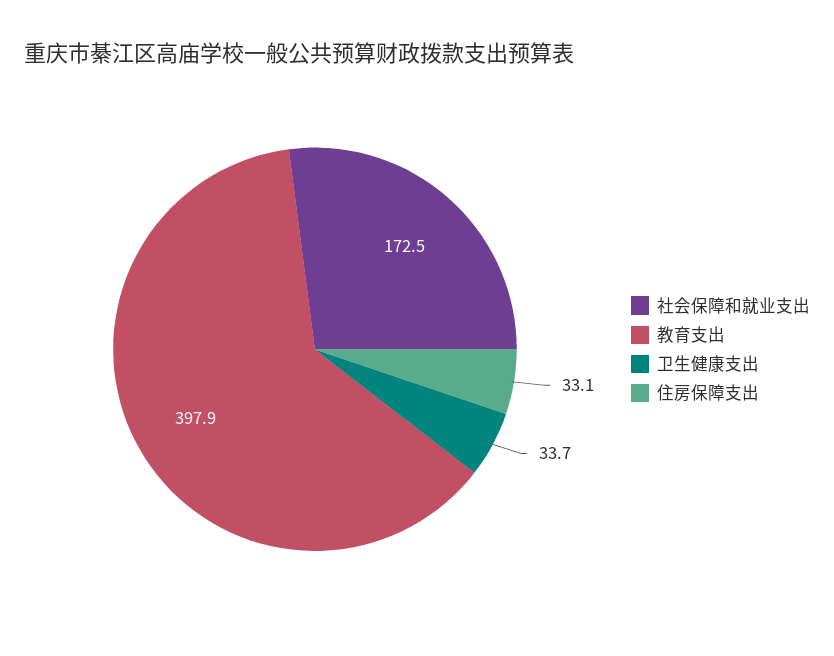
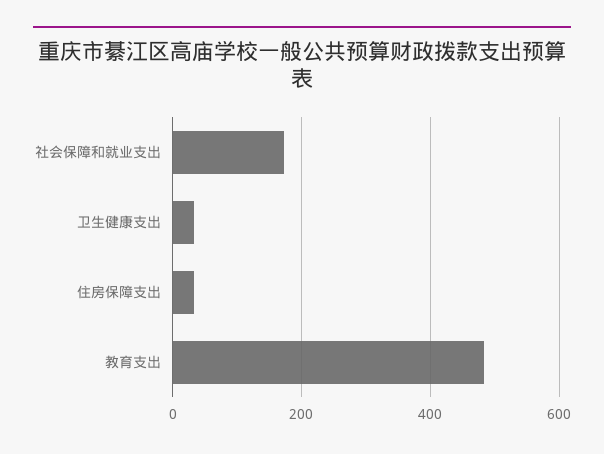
教育支出: 397.9 -> 480

